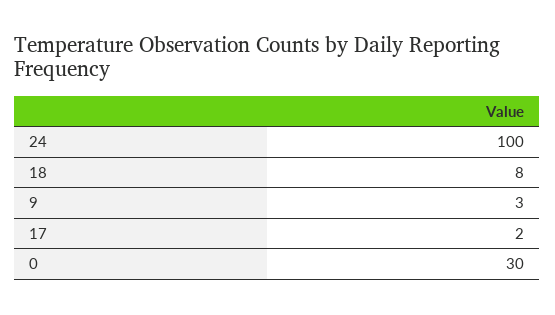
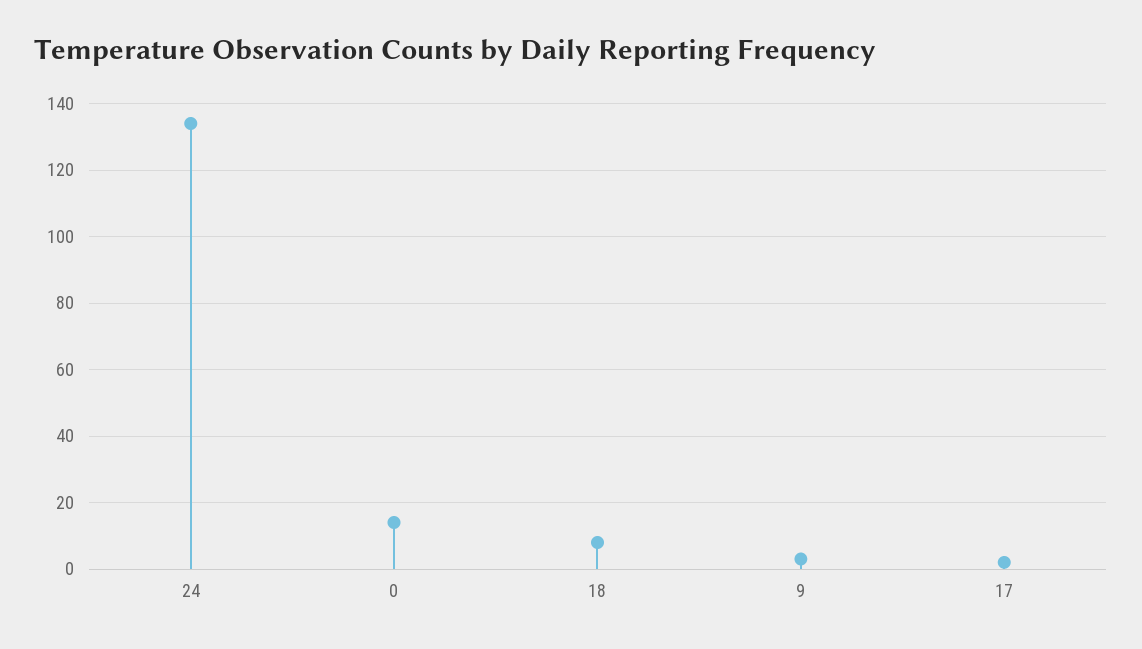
24: 100 -> 135
0: 30 -> 15

